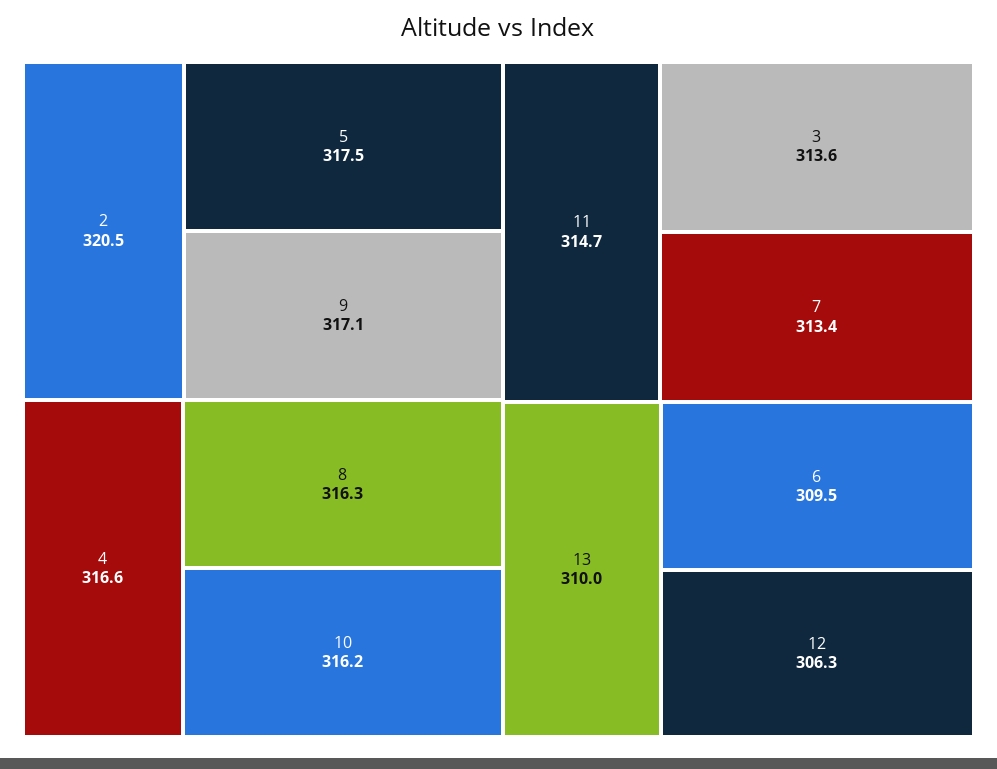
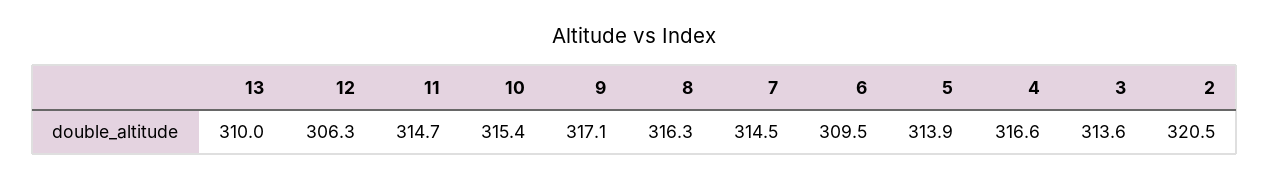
5: 317.5 -> 313.9
10: 316.2 -> 315.4
7: 313.4 -> 314.5

